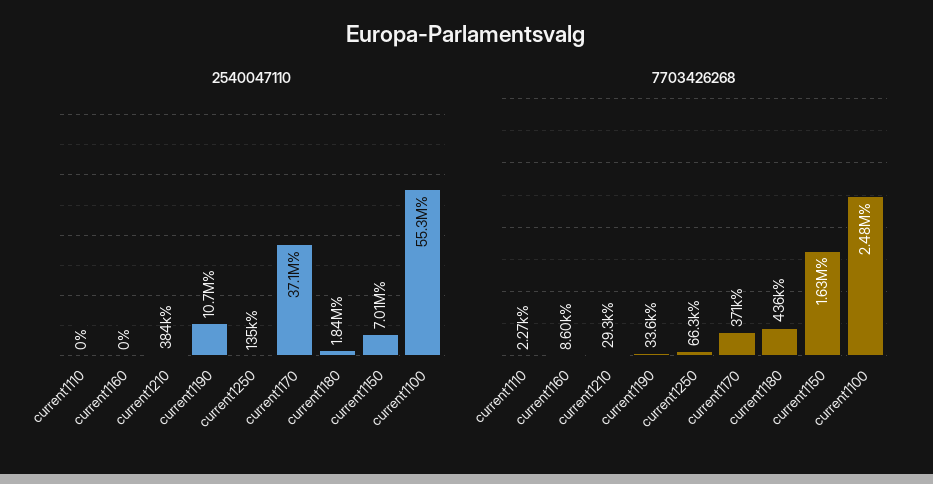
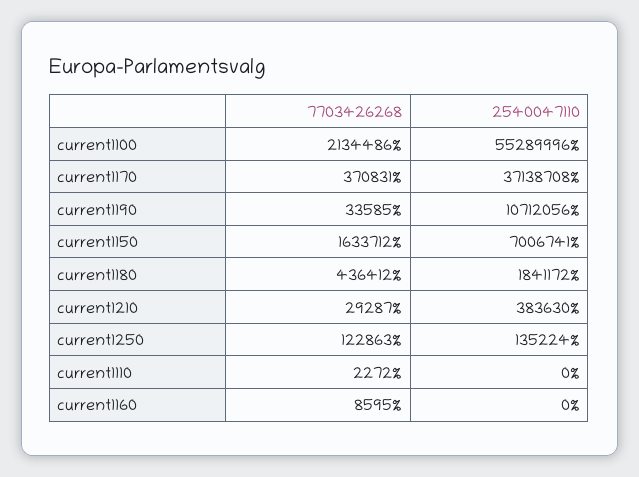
7703426268, current1250: 66300 -> 122863
7703426268, current1100: 2480000 -> 2134486

